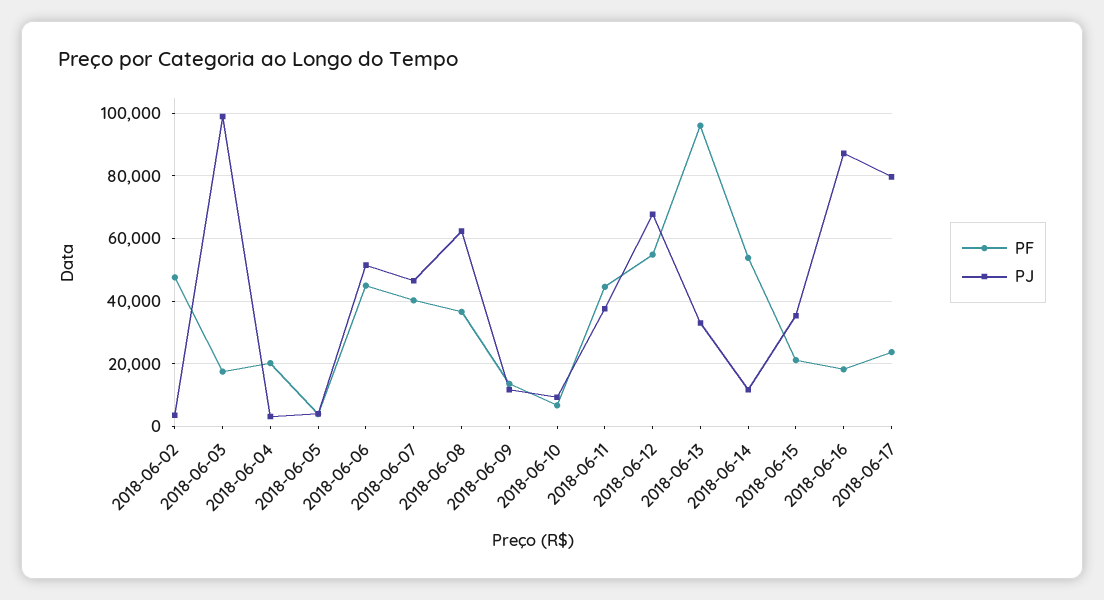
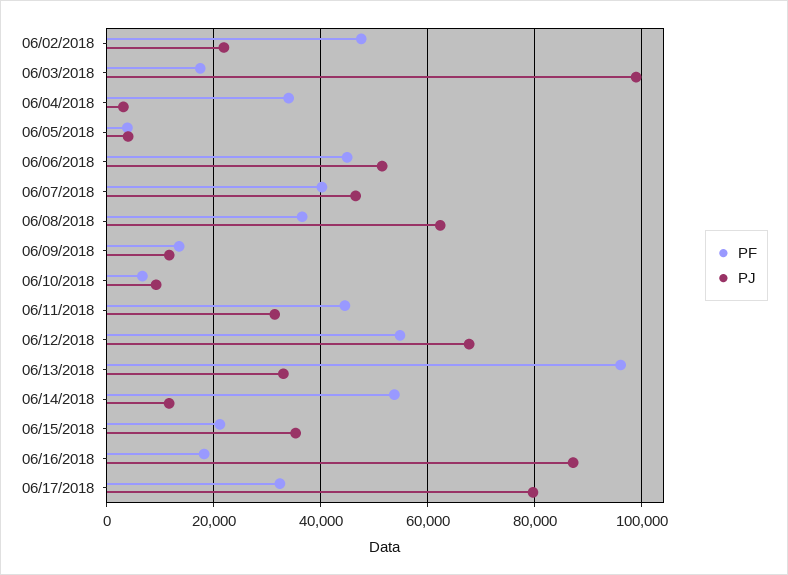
PJ, 2018-06-02: 4000 -> 22000
PF, 2018-06-04: 20000 -> 34000
PJ, 2018-06-11: 38000 -> 32000
PF, 2018-06-17: 24000 -> 32000

